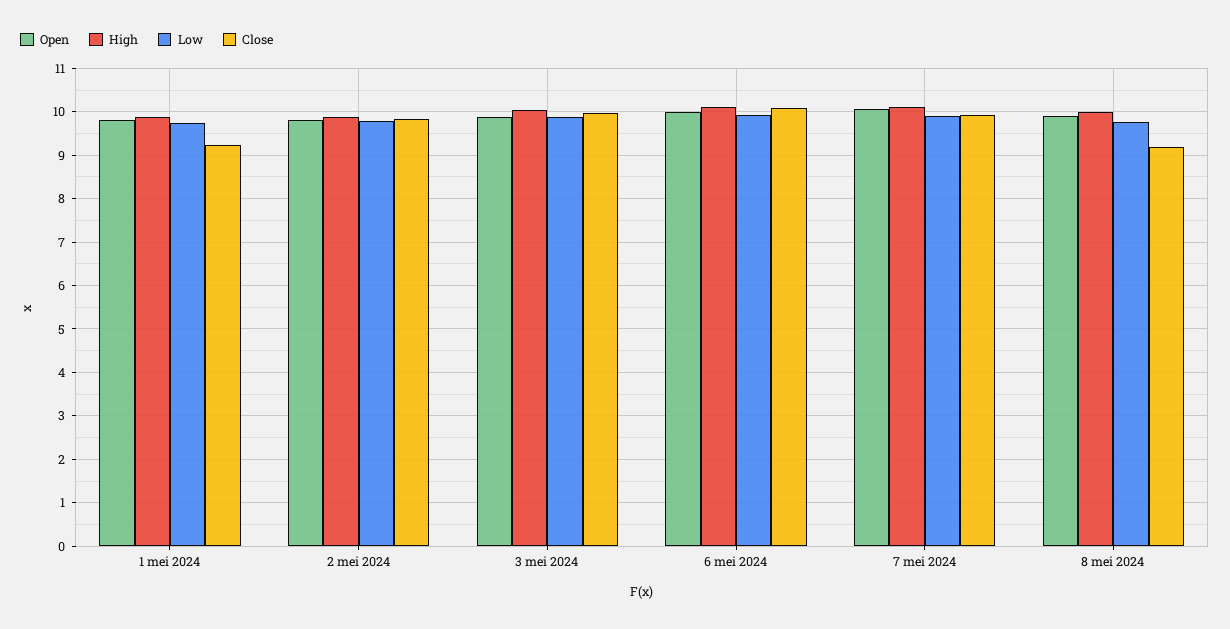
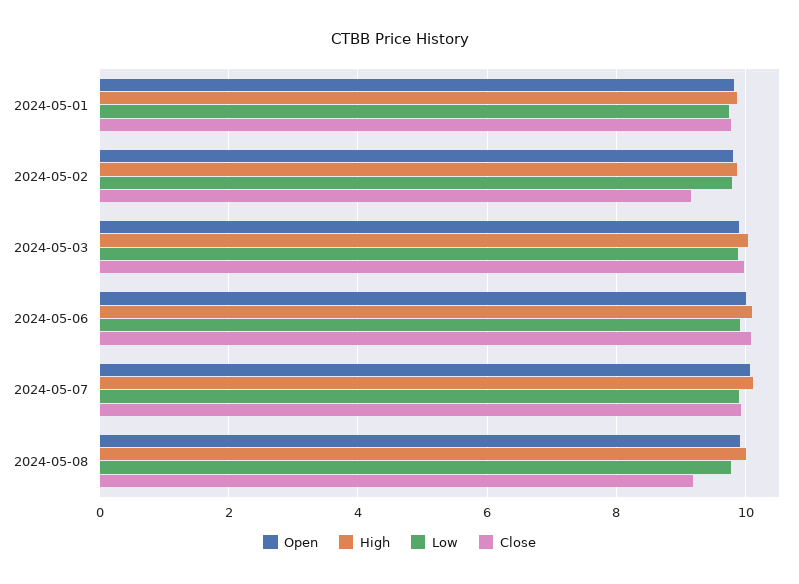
Close, 1 mei 2024: 9.2 -> 9.8
Close, 2 mei 2024: 9.8 -> 9.2

